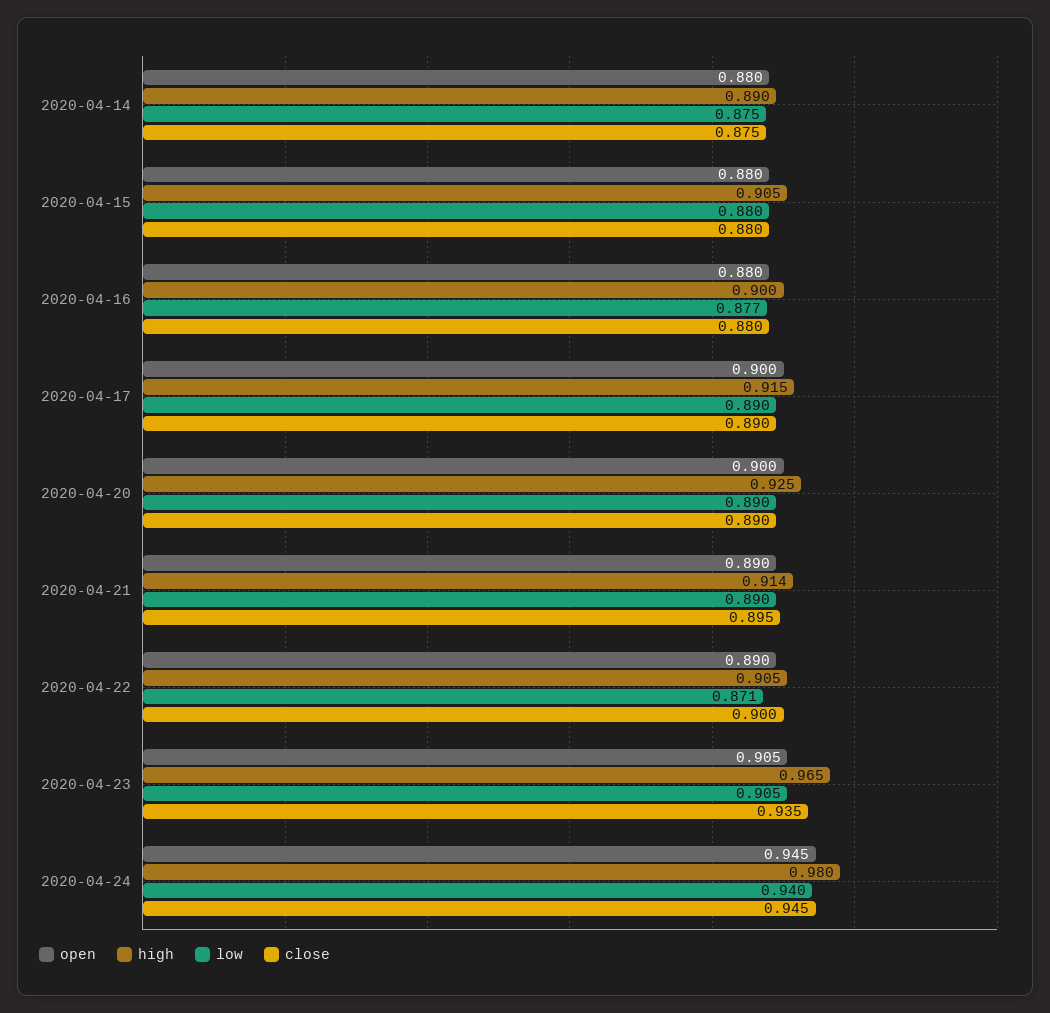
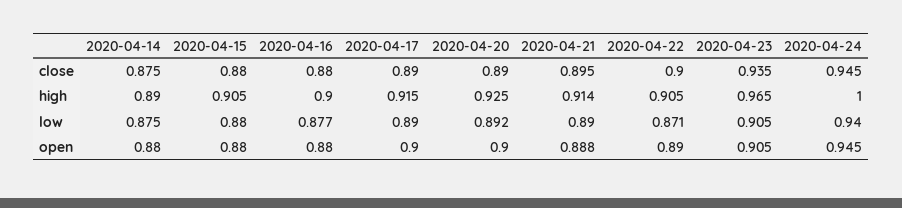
low, 2020-04-20: 0.89 -> 0.892
open, 2020-04-21: 0.89 -> 0.888
high, 2020-04-24: 0.98 -> 1

